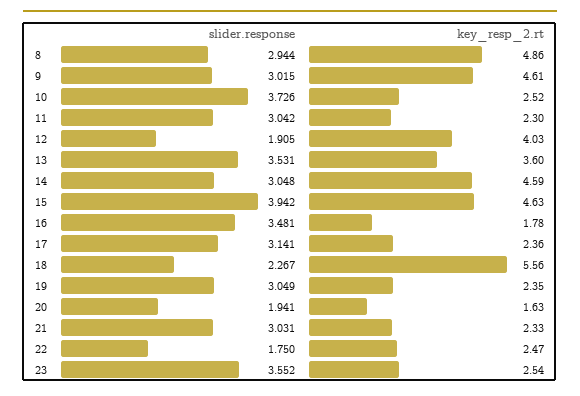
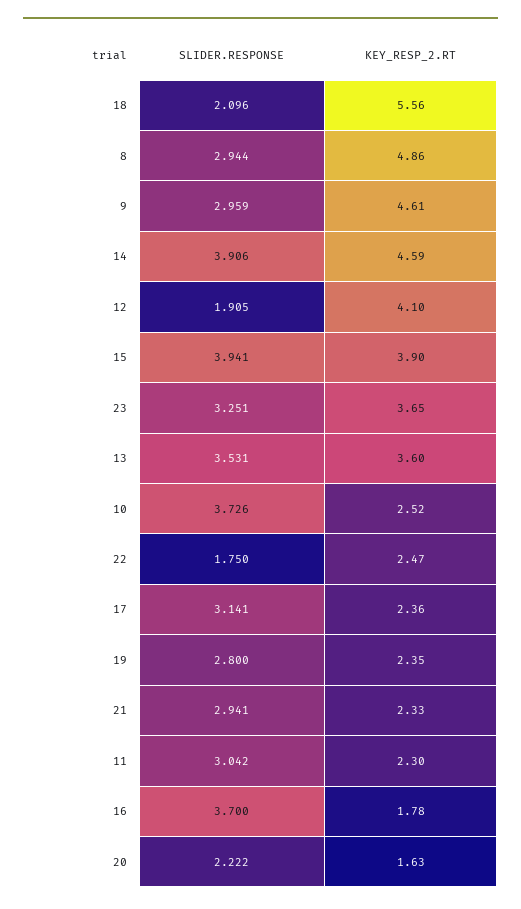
slider.response, 9: 3.015 -> 2.959
key_resp_2.rt, 12: 4.03 -> 4.1
slider.response, 14: 3.048 -> 3.906
slider.response, 15: 3.942 -> 3.941
key_resp_2.rt, 15: 4.63 -> 3.9
slider.response, 16: 3.481 -> 3.7
slider.response, 18: 2.267 -> 2.096
slider.response, 19: 3.049 -> 2.8
slider.response, 20: 1.941 -> 2.222
slider.response, 21: 3.031 -> 2.941
slider.response, 23: 3.552 -> 3.251
key_resp_2.rt, 23: 2.54 -> 3.65

